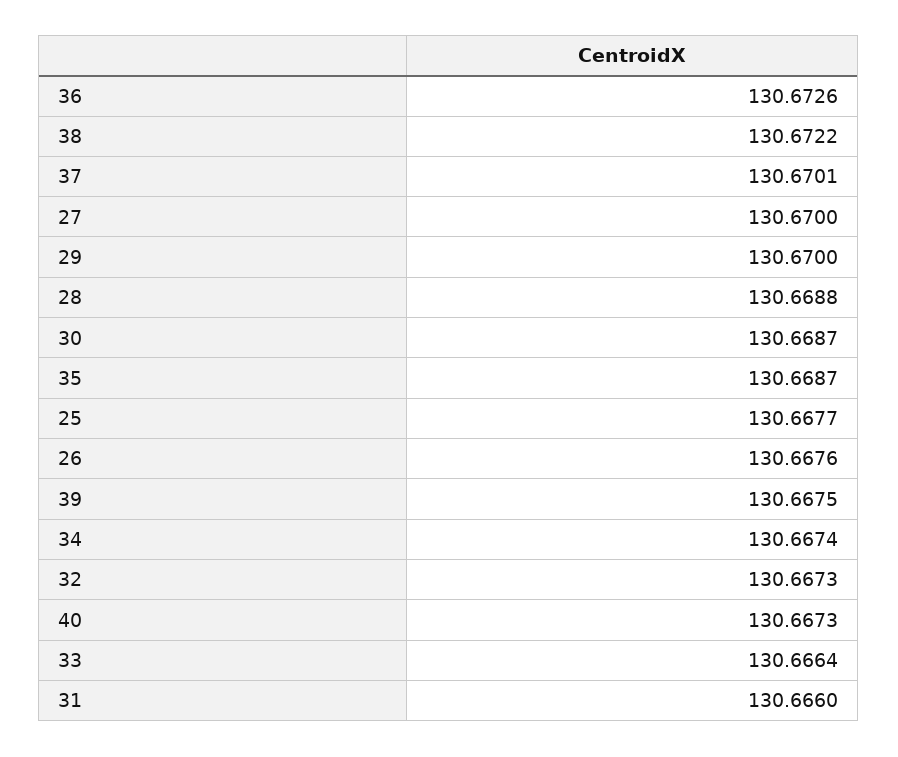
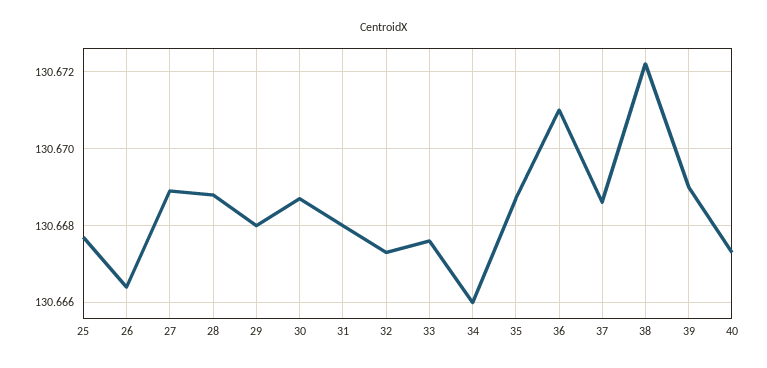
36: 130.6726 -> 130.671
37: 130.6701 -> 130.6685
27: 130.67 -> 130.669
29: 130.67 -> 130.668
26: 130.6676 -> 130.6665
39: 130.6675 -> 130.669
34: 130.6674 -> 130.666
33: 130.6664 -> 130.6675
31: 130.666 -> 130.668

